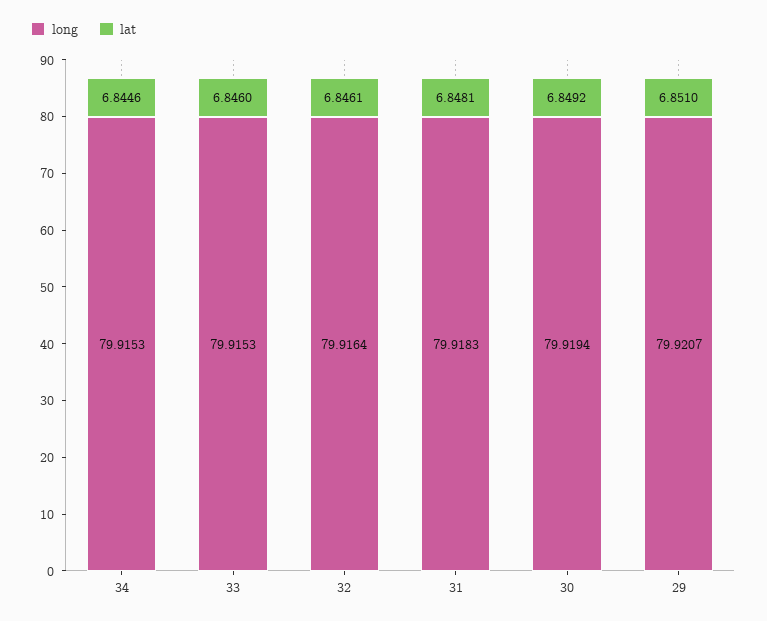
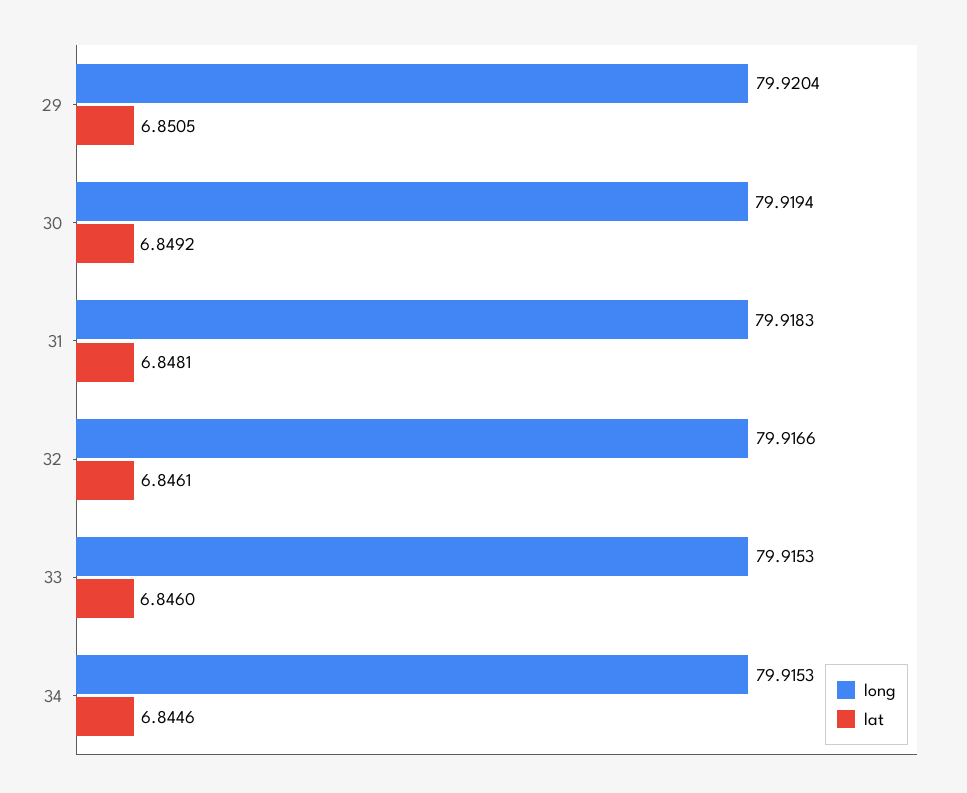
long, 32: 79.9164 -> 79.9166
long, 29: 79.9207 -> 79.9204
lat, 29: 6.851 -> 6.8505

